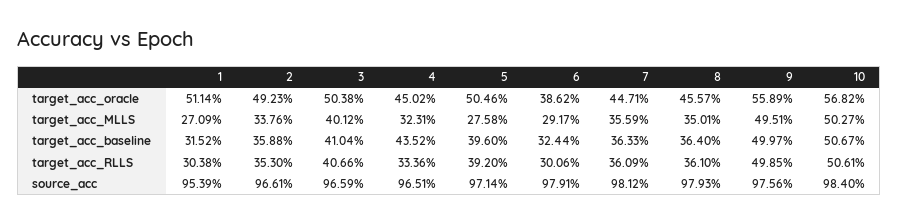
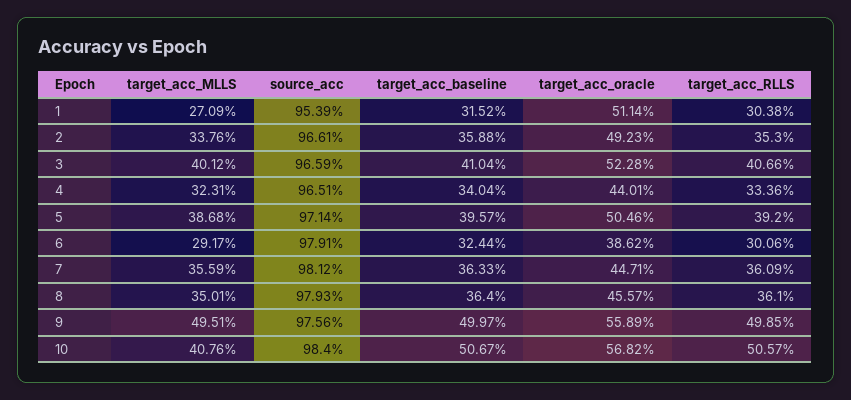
3, target_acc_oracle: 50.38 -> 52.28
4, target_acc_oracle: 45.02 -> 44.01
5, target_acc_MLLS: 27.58 -> 38.68
10, target_acc_MLLS: 50.27 -> 40.76
4, target_acc_baseline: 43.52 -> 34.04
5, target_acc_baseline: 39.6 -> 39.57
10, target_acc_RLLS: 50.61 -> 50.57

